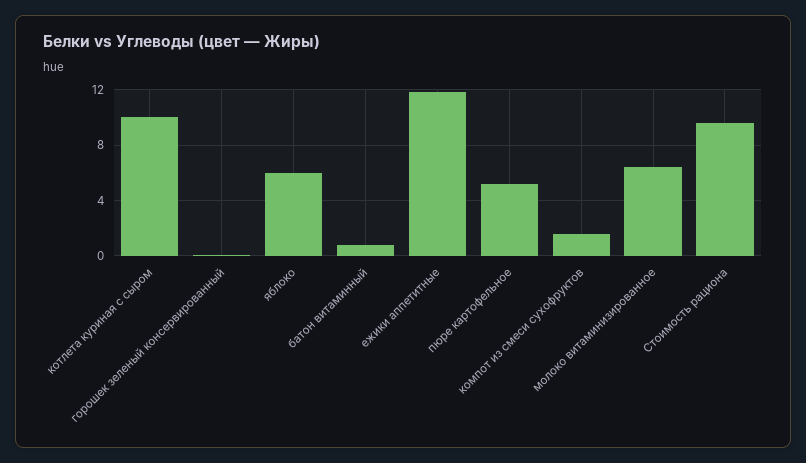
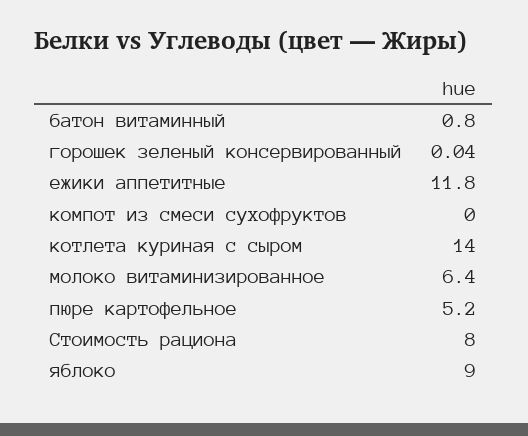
котлета куриная с сыром: 10 -> 14
яблоко: 6 -> 9
компот из смеси сухофруктов: 1.5 -> 0
Стоимость рациона: 9.5 -> 8

